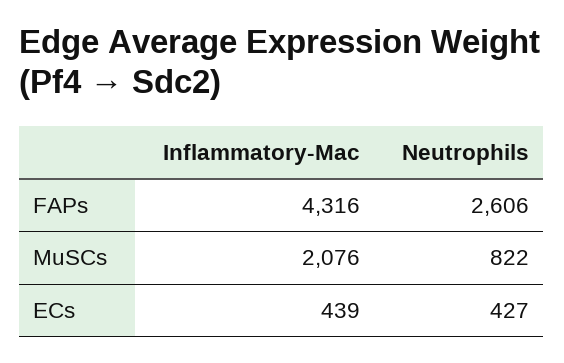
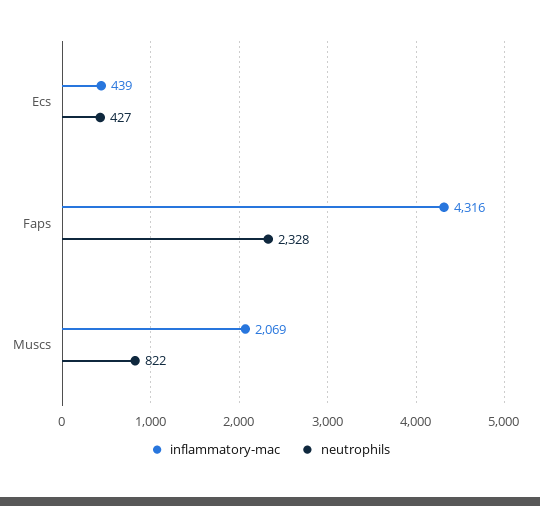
Neutrophils, FAPs: 2606 -> 2328
Inflammatory-Mac, MuSCs: 2076 -> 2069

